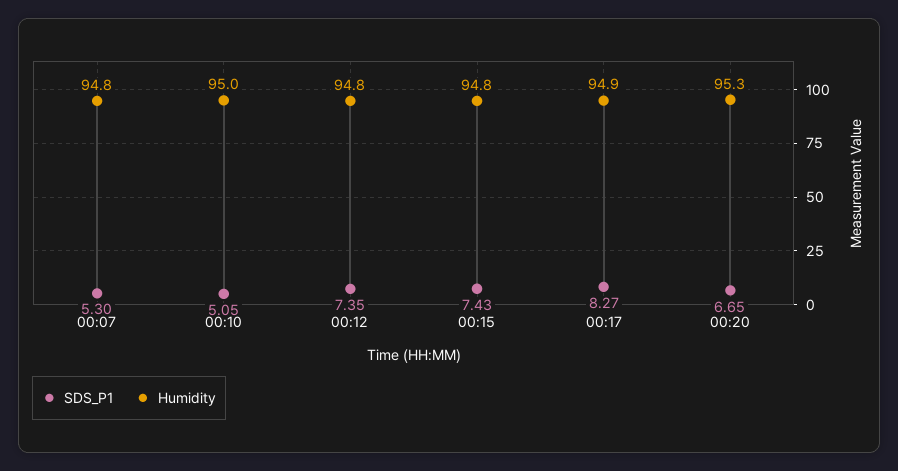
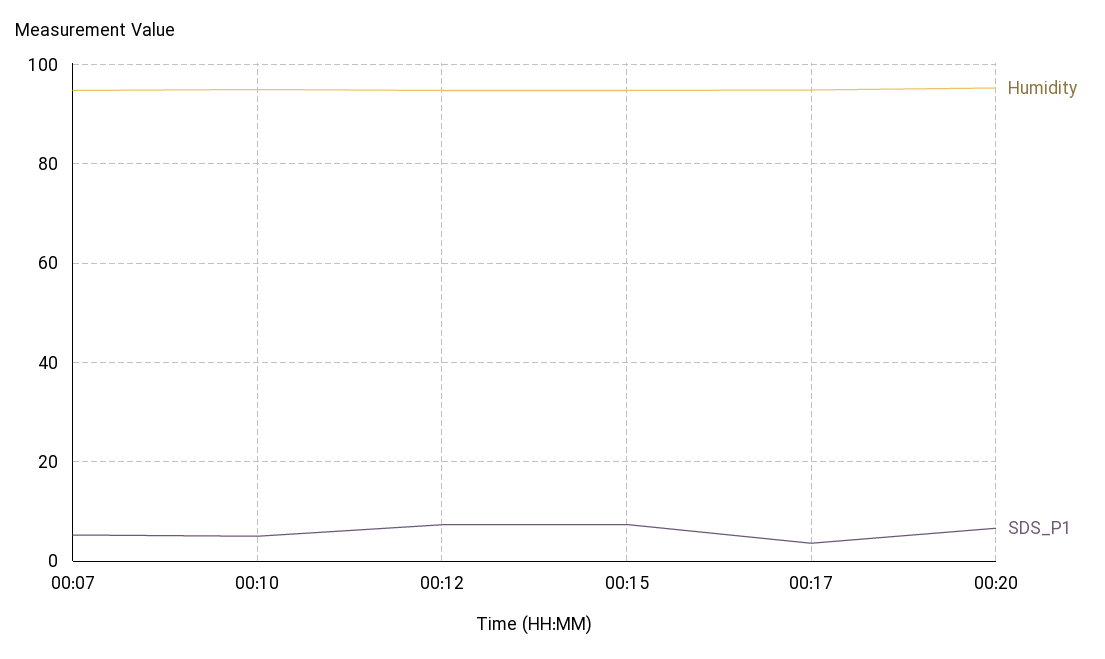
SDS_P1, 00:17: 8.27 -> 4

